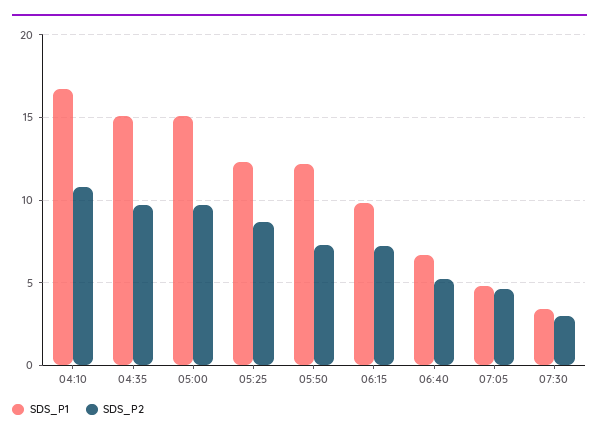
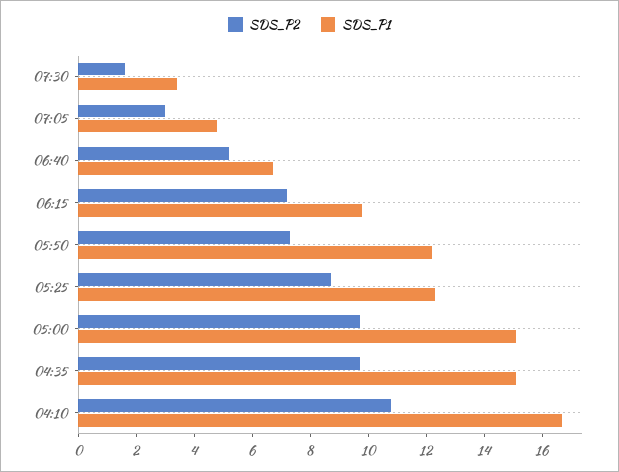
SDS_P2, 07:05: 4.5 -> 3
SDS_P2, 07:30: 3 -> 1.5

